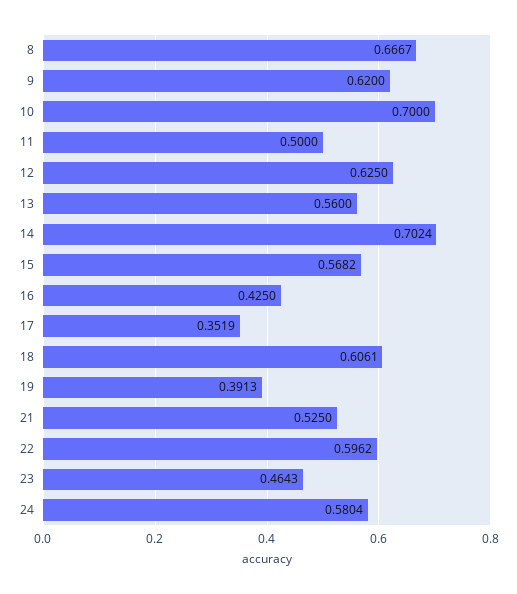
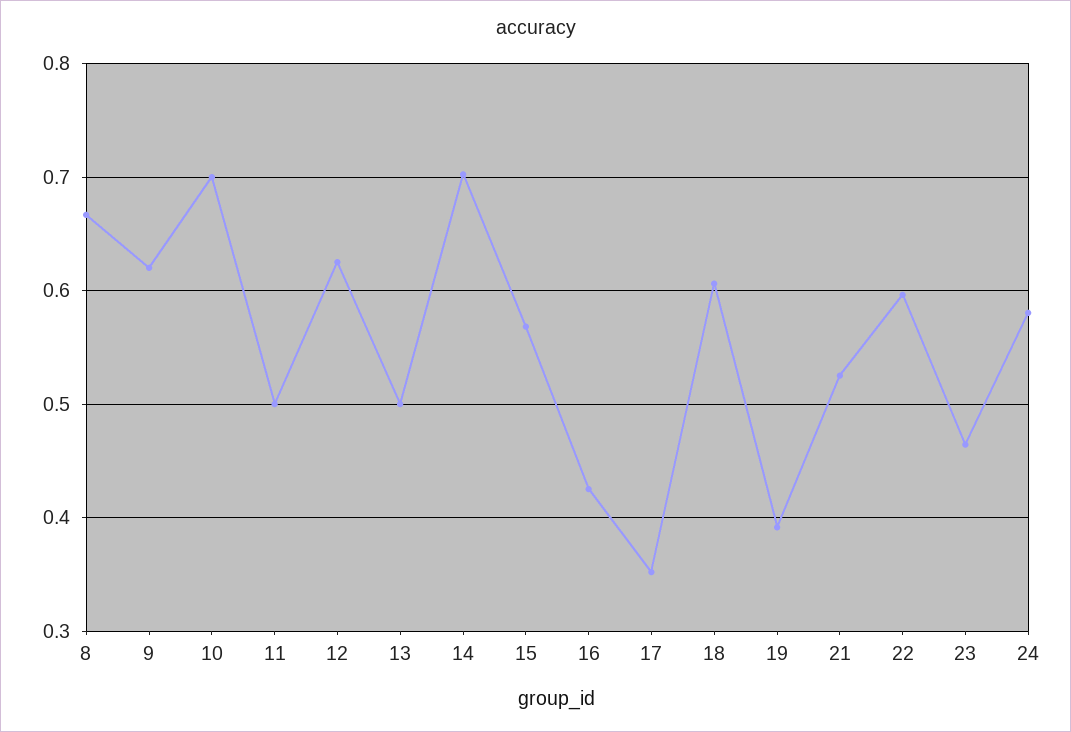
13: 0.56 -> 0.5

